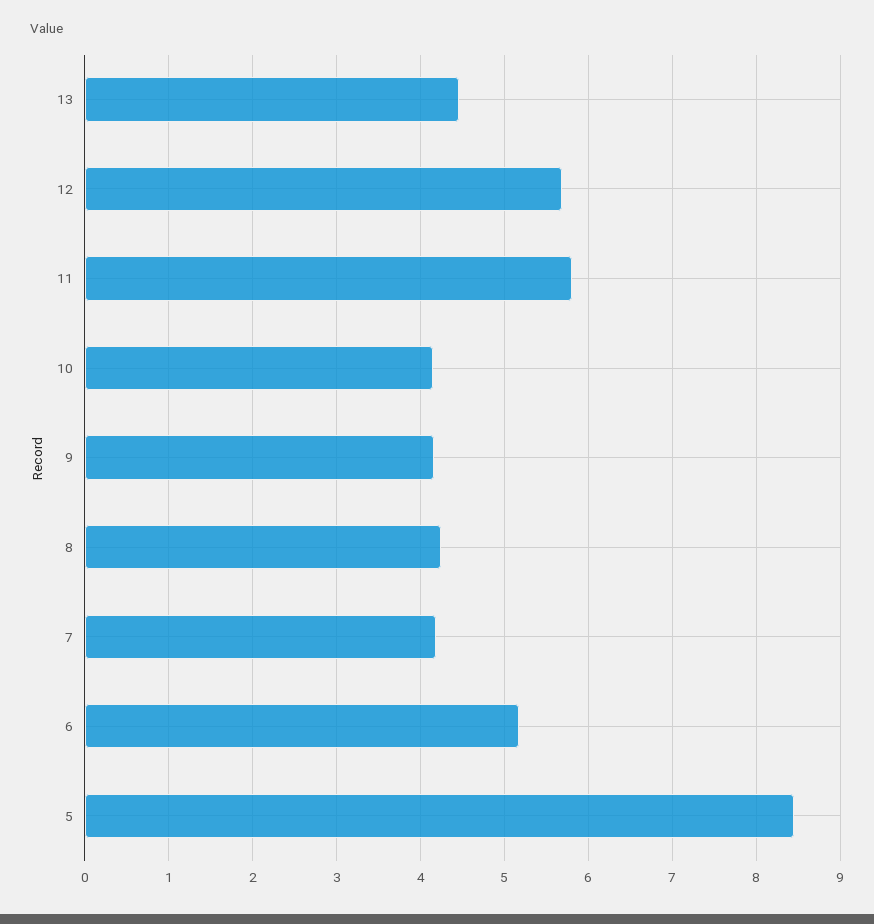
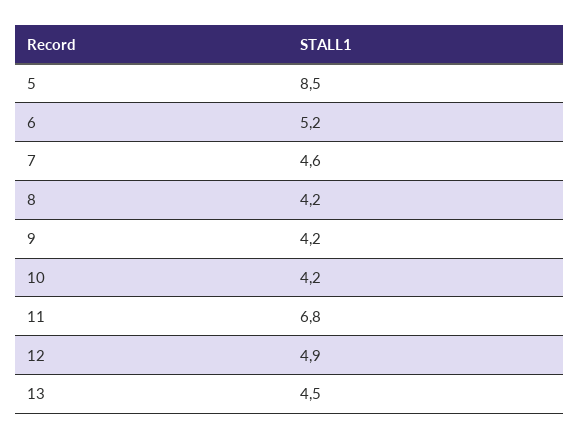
12: 5.7 -> 4.9
11: 5.8 -> 6.8
7: 4.2 -> 4.6

